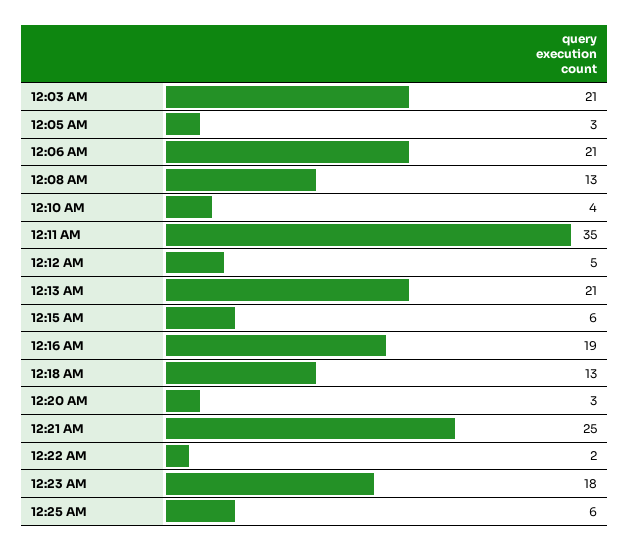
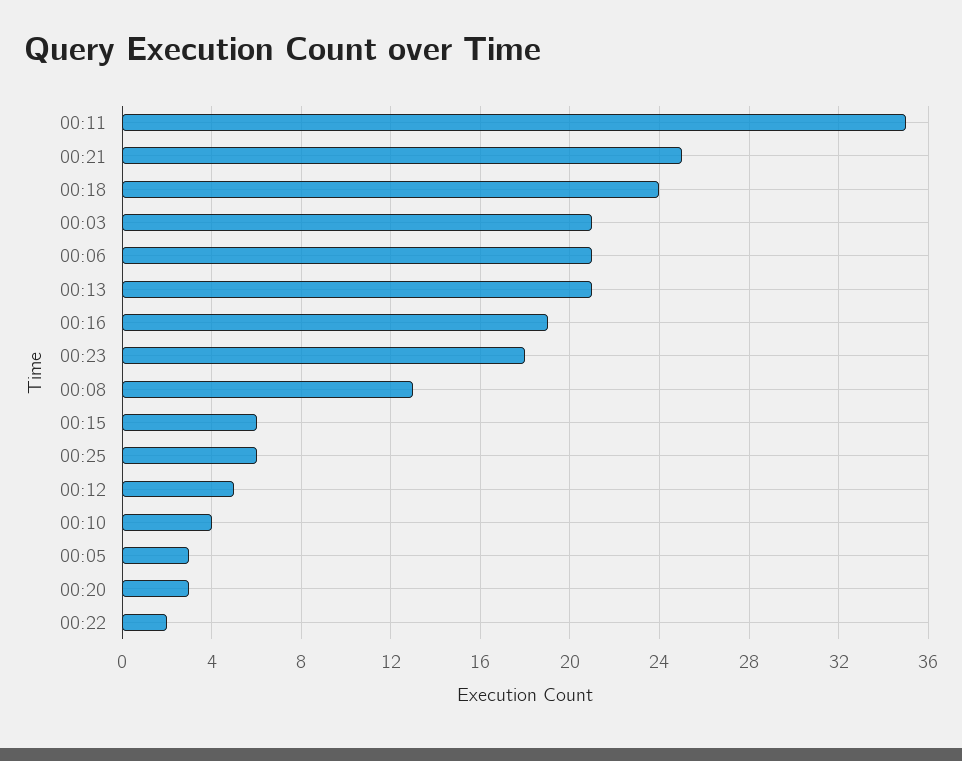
12:18 AM: 13 -> 24

